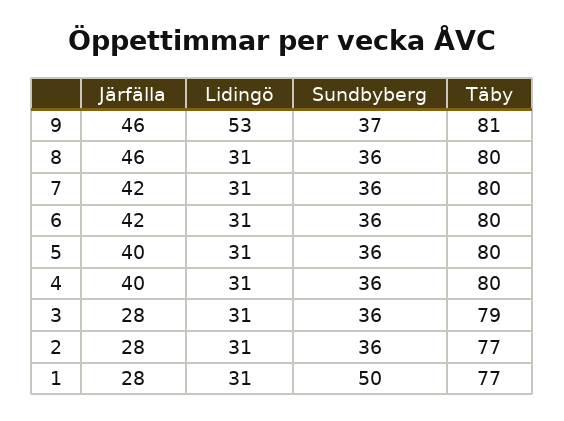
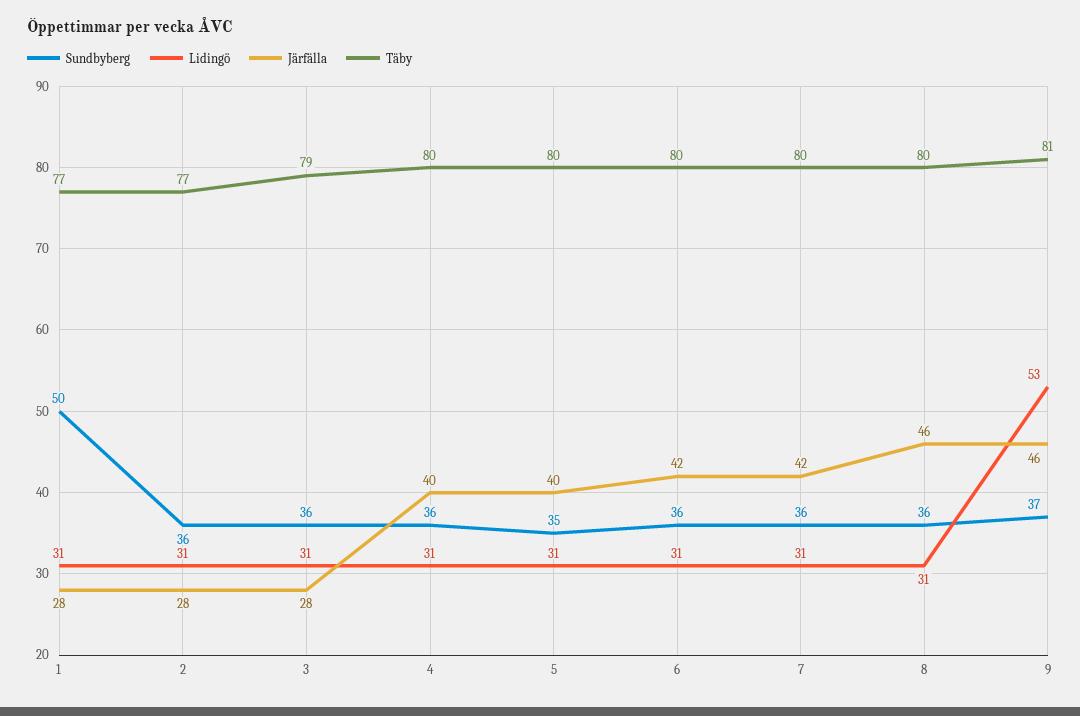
Sundbyberg, 5: 36 -> 35

